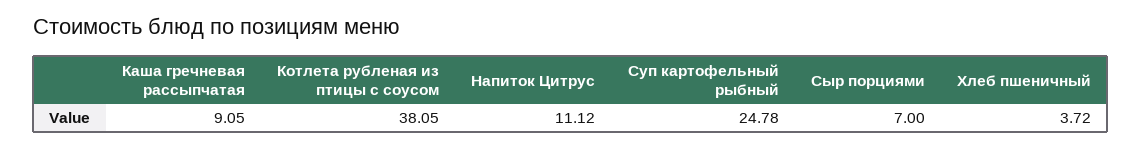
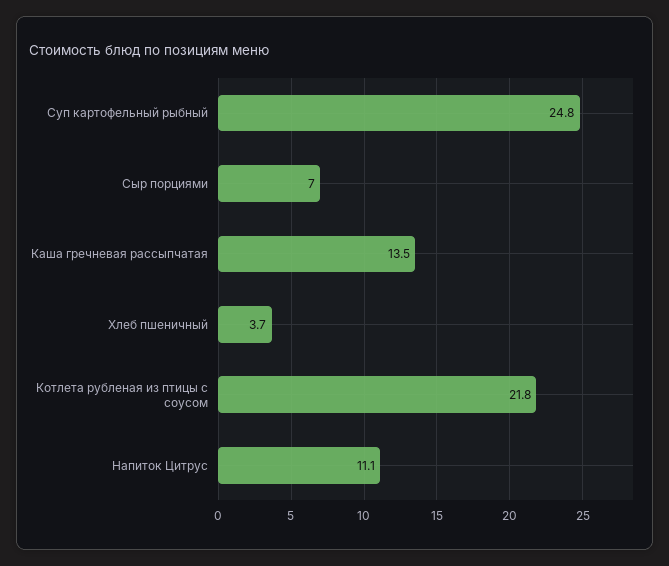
Каша гречневая рассыпчатая: 9.05 -> 13.5
Котлета рубленая из птицы с соусом: 38.05 -> 21.8

